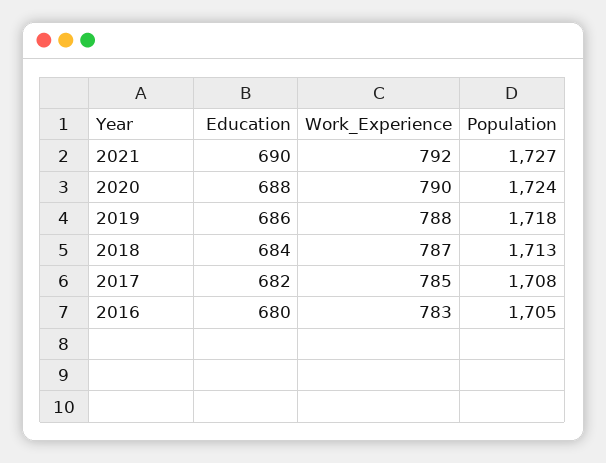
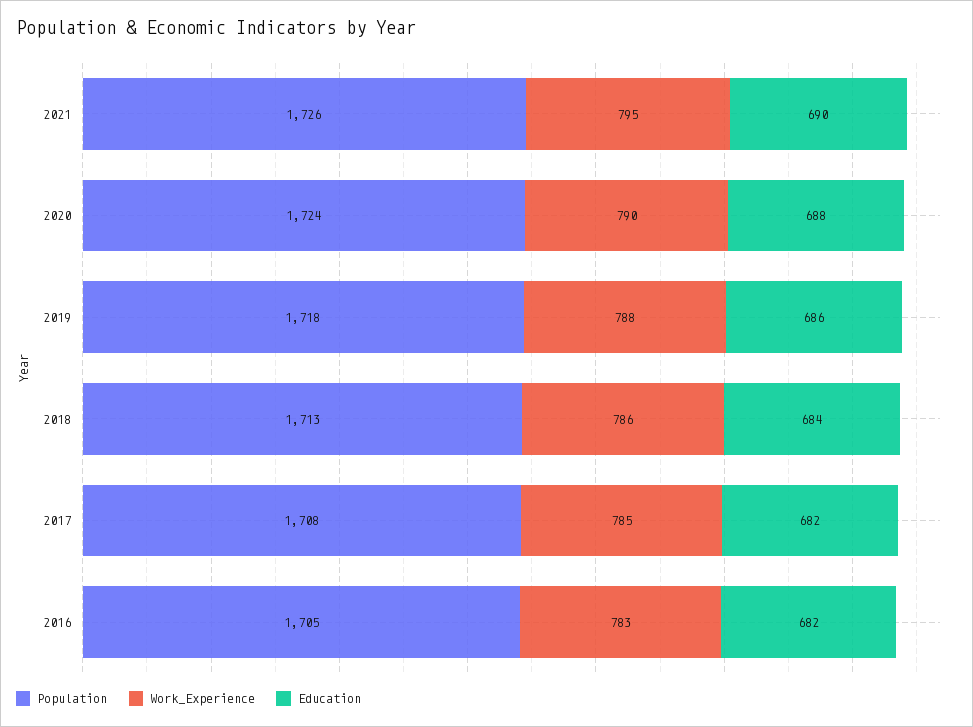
Work_Experience, 2021: 792 -> 795
Population, 2021: 1727 -> 1726
Work_Experience, 2018: 787 -> 786
Education, 2016: 680 -> 682

